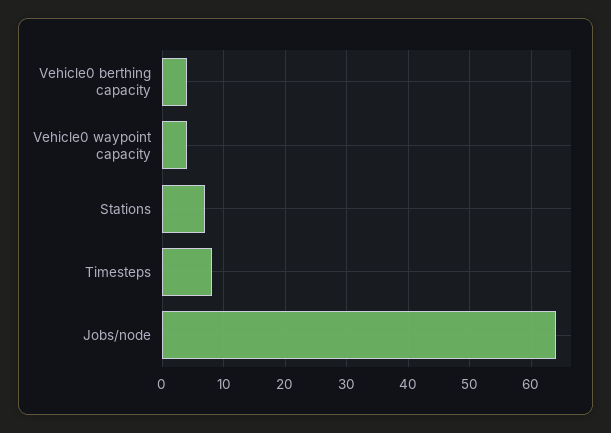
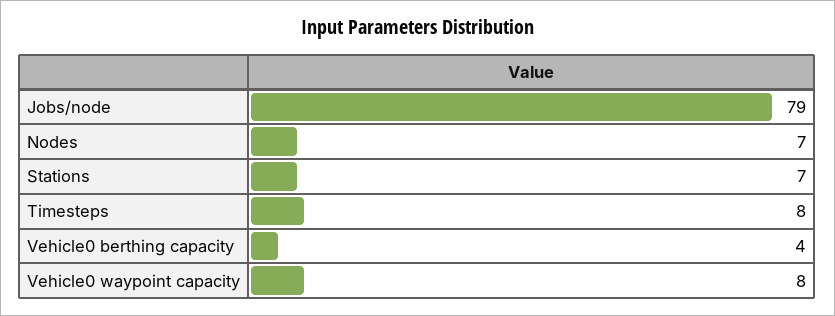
Vehicle0 waypoint capacity: 4 -> 8
Jobs/node: 64 -> 79
Nodes: none -> 7

